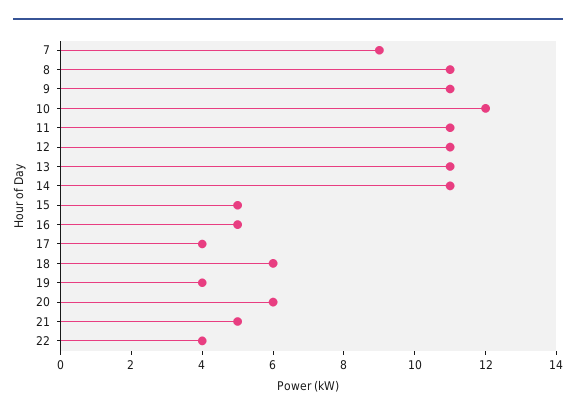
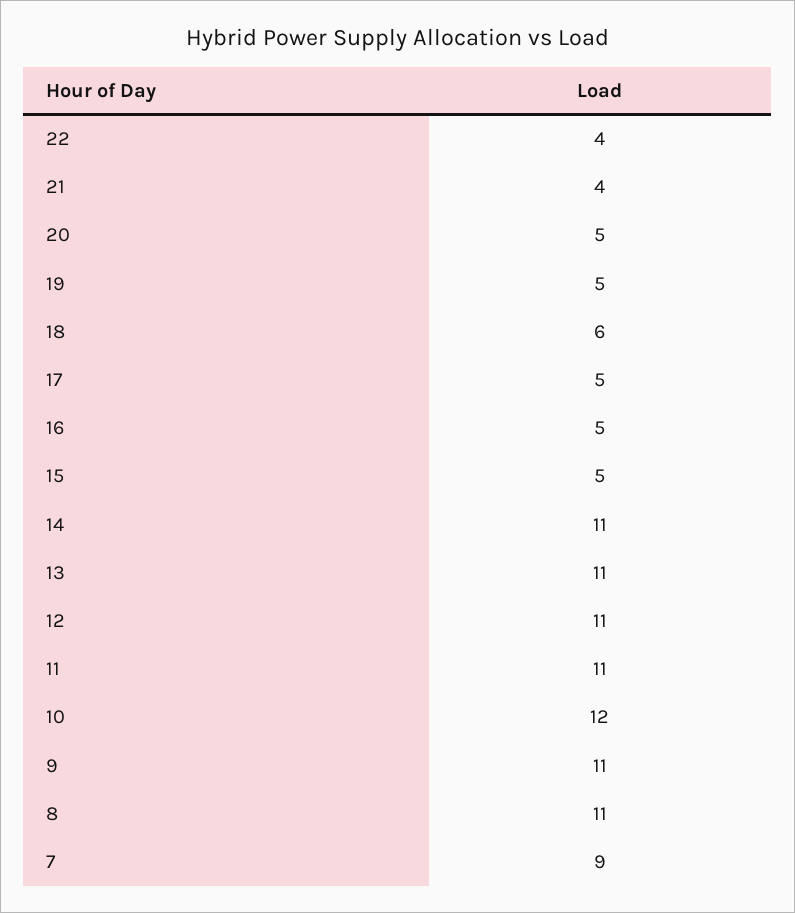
17: 4 -> 5
19: 4 -> 5
20: 6 -> 5
21: 5 -> 4

